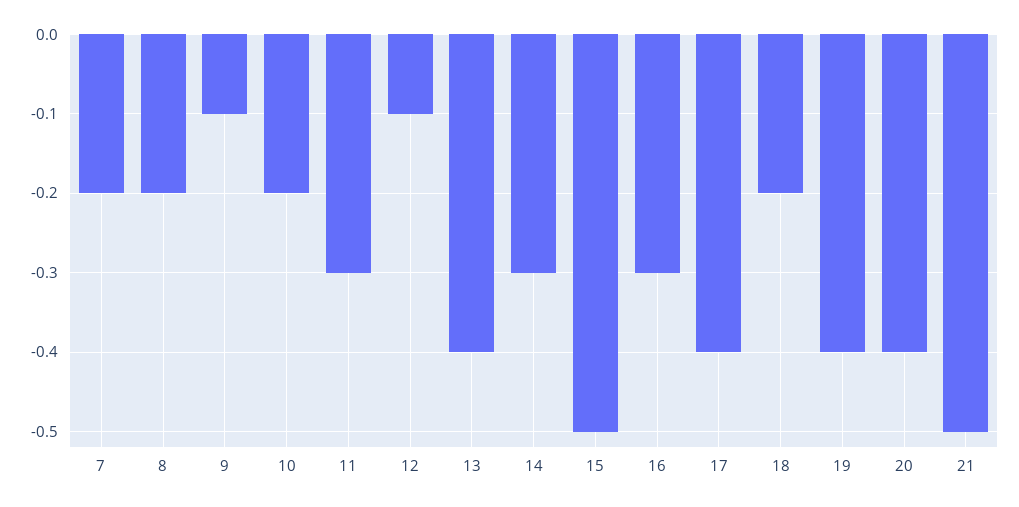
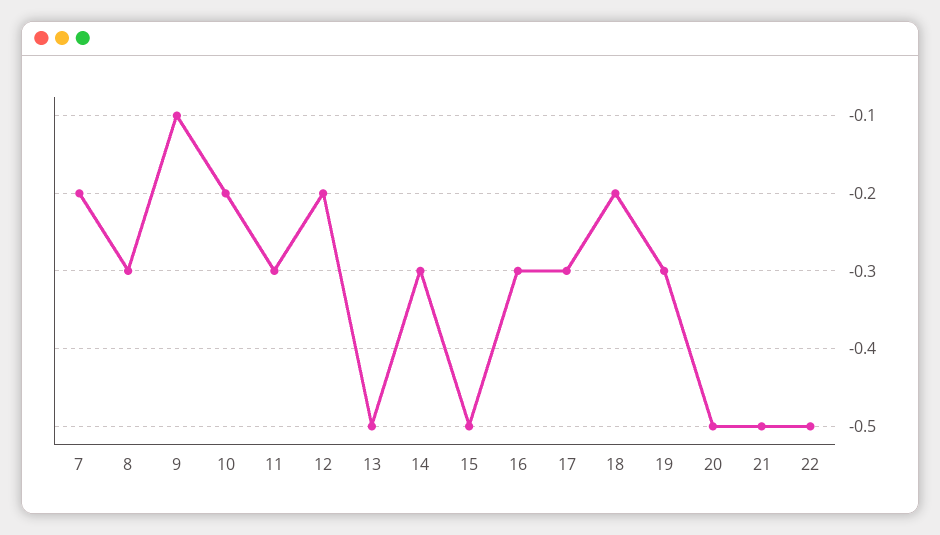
8: -0.2 -> -0.3
12: -0.1 -> -0.2
13: -0.4 -> -0.5
17: -0.4 -> -0.3
19: -0.4 -> -0.3
20: -0.4 -> -0.5
22: none -> -0.5

